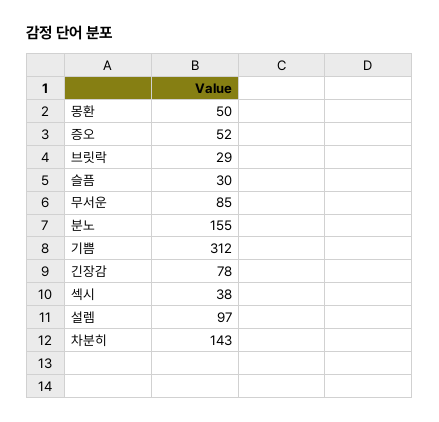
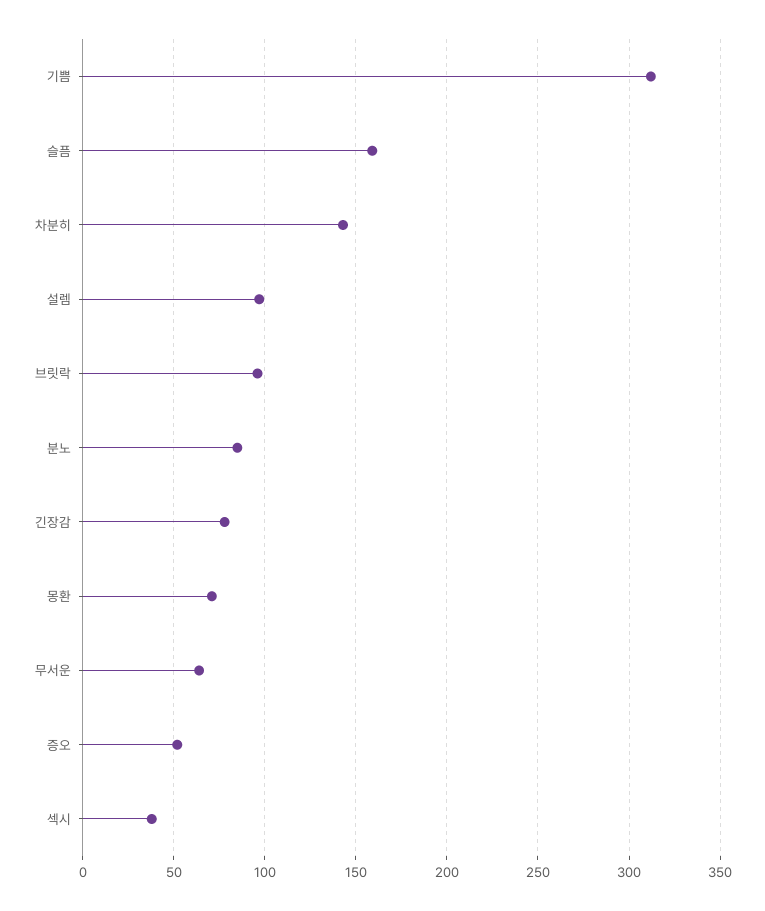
몽환: 50 -> 70
브릿락: 29 -> 95
슬픔: 30 -> 160
무서운: 85 -> 65
분노: 155 -> 85

